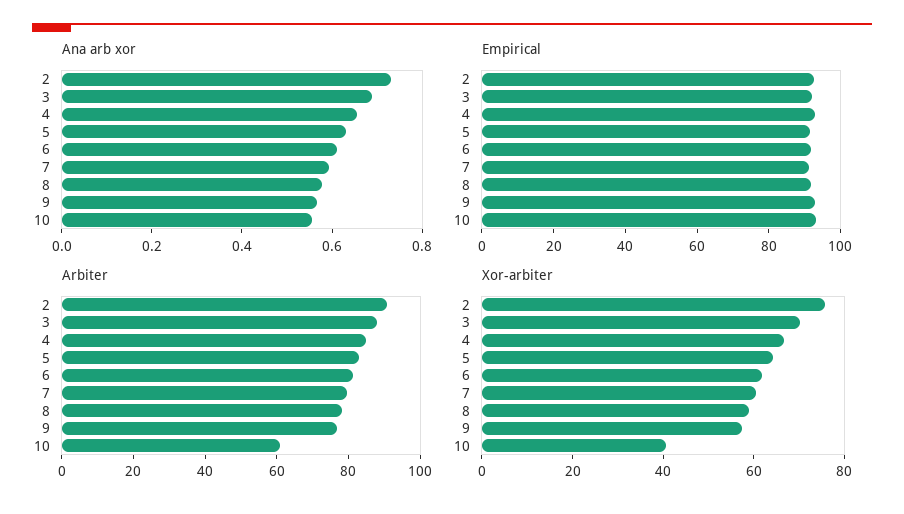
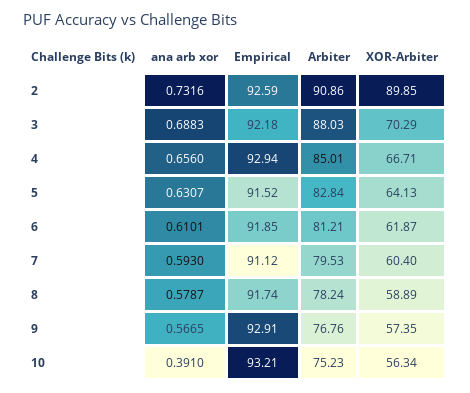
Ana arb xor, 10: 0.55 -> 0.391
Arbiter, 10: 60 -> 75.23
Xor-arbiter, 2: 75 -> 89.85
Xor-arbiter, 10: 40 -> 56.34

